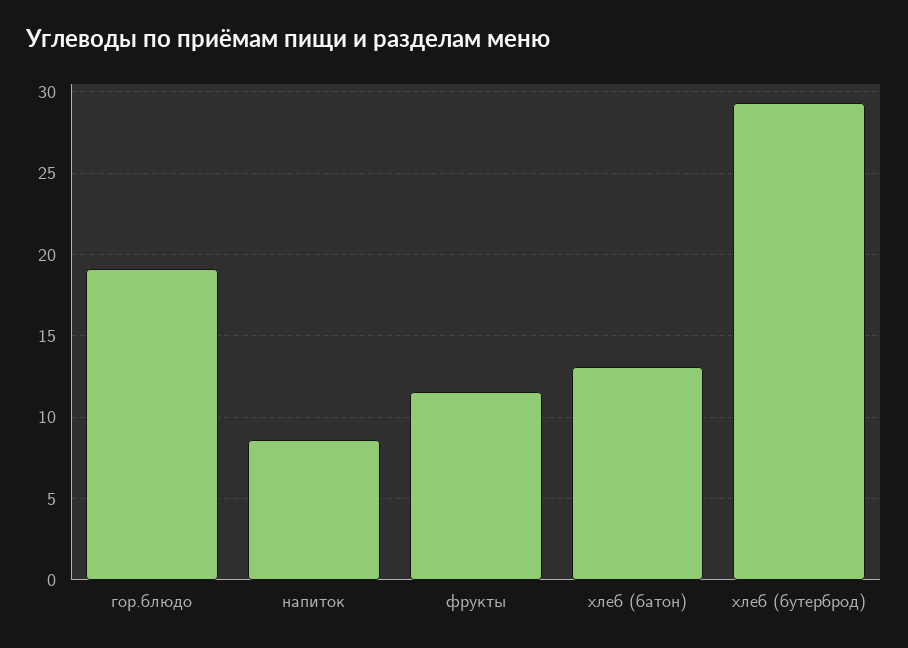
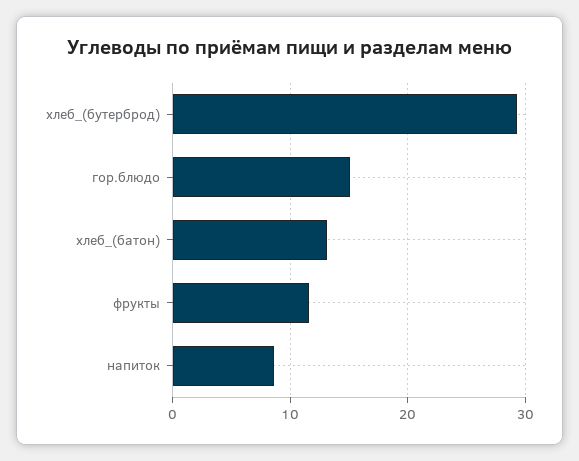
гор.блюдо: 19 -> 15

